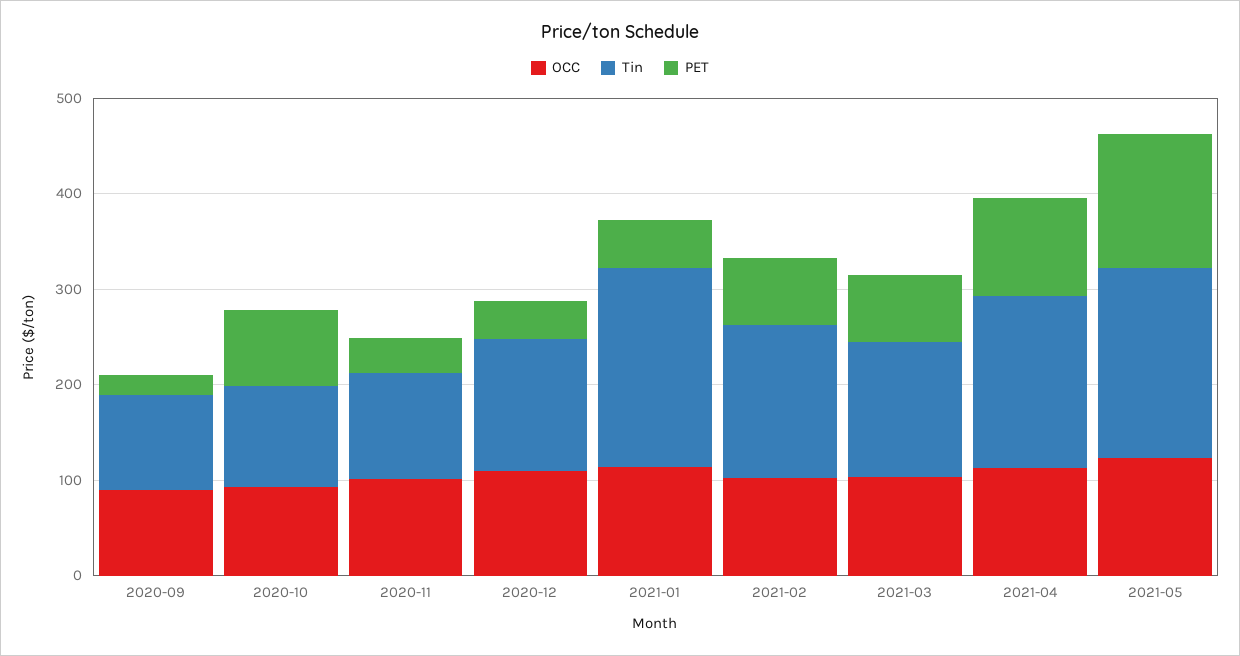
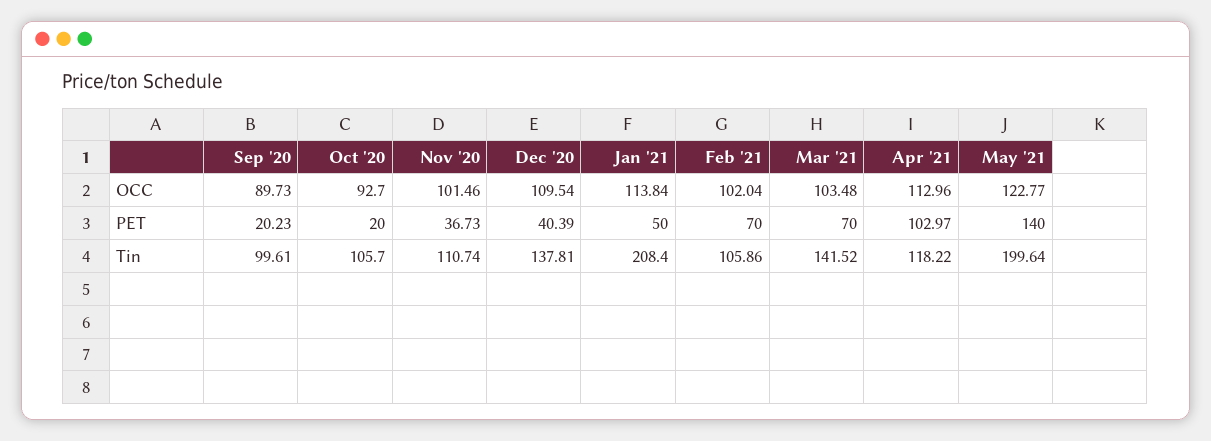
PET, 2020-10: 80 -> 20
Tin, 2021-02: 160 -> 105.86
Tin, 2021-04: 180 -> 118.22

